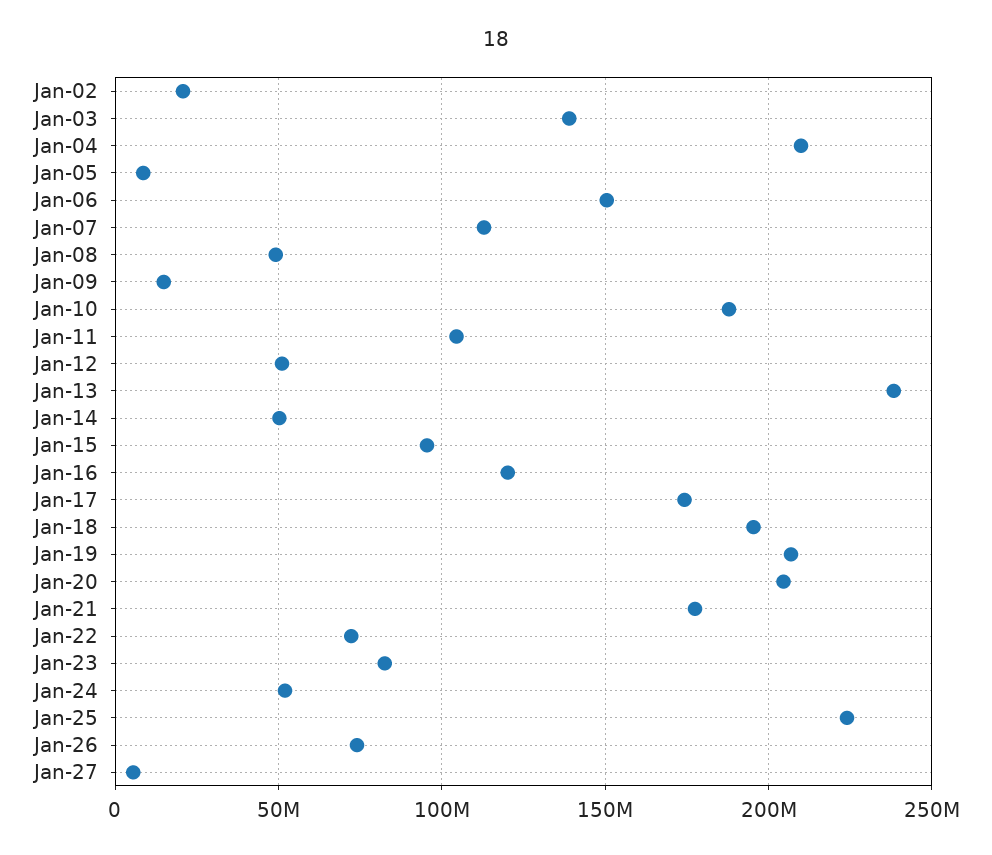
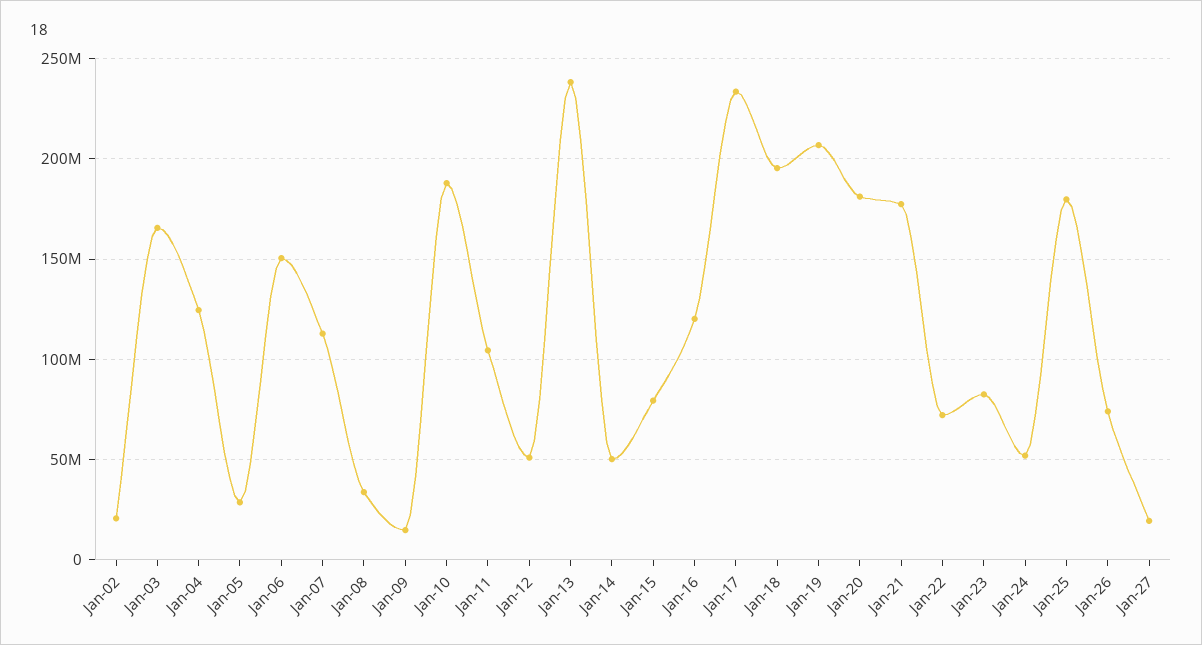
Jan-03: 140000000 -> 165000000
Jan-04: 210000000 -> 125000000
Jan-05: 10000000 -> 30000000
Jan-08: 50000000 -> 35000000
Jan-15: 95000000 -> 80000000
Jan-17: 175000000 -> 235000000
Jan-20: 205000000 -> 180000000
Jan-25: 225000000 -> 180000000
Jan-27: 5000000 -> 20000000

